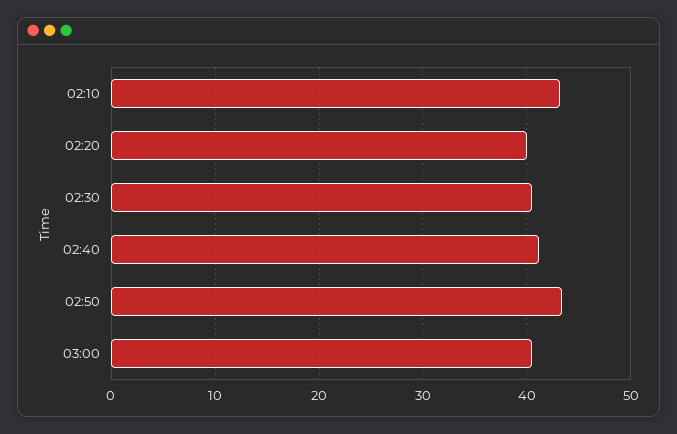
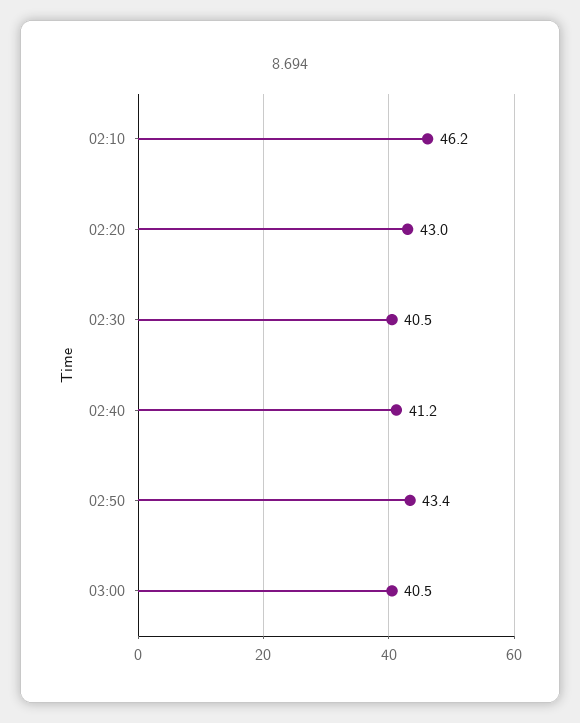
02:10: 43 -> 46.2
02:20: 40 -> 43

